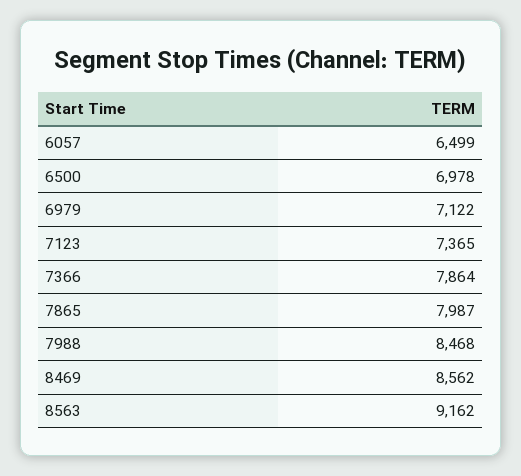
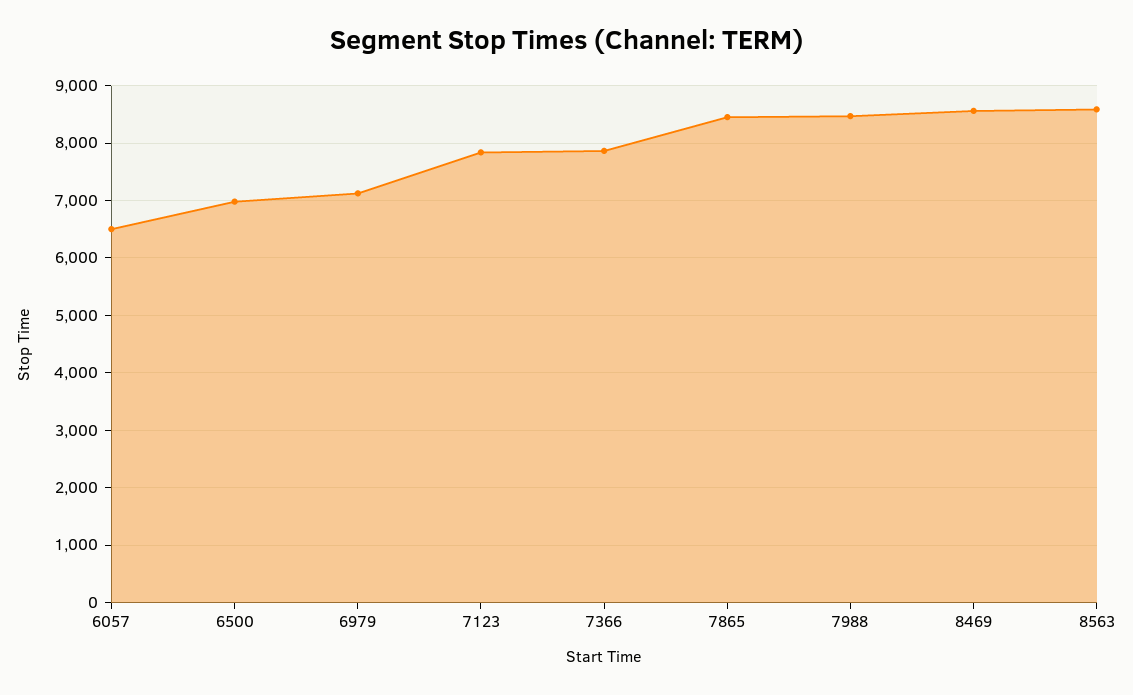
7123: 7365 -> 7800
7865: 7987 -> 8400
8563: 9162 -> 8600

